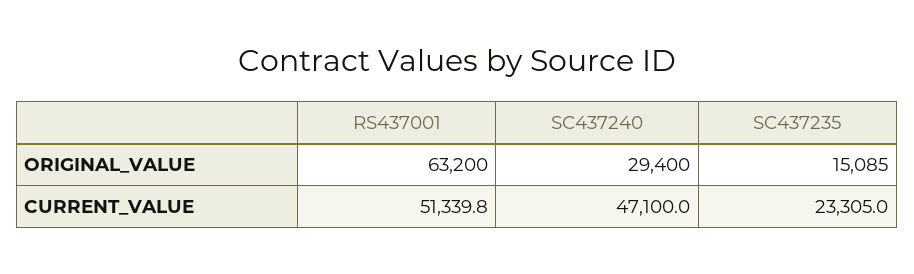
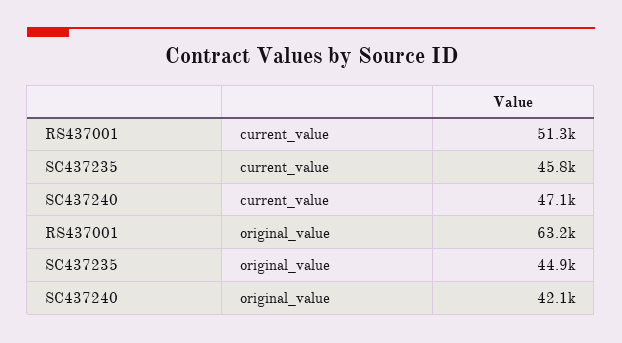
SC437240, ORIGINAL_VALUE: 29400 -> 42100
SC437235, ORIGINAL_VALUE: 15085 -> 44900
SC437235, CURRENT_VALUE: 23305 -> 45800

